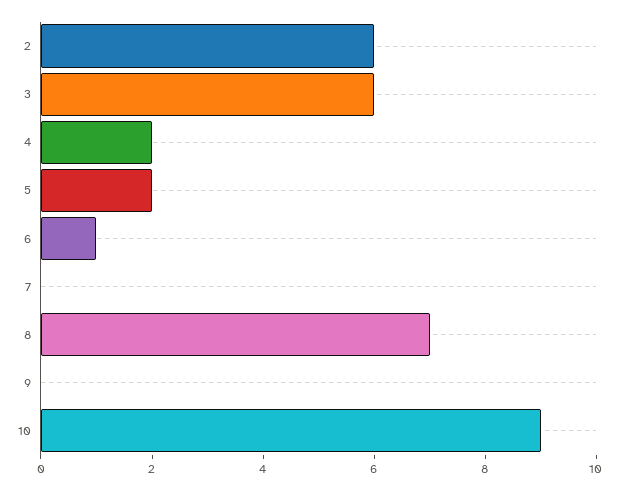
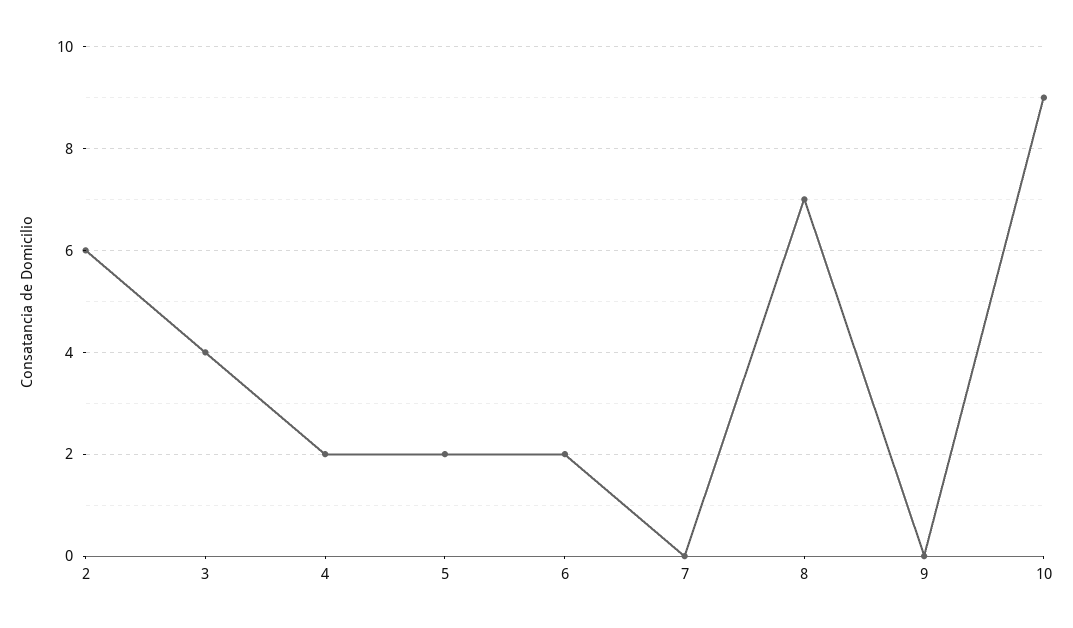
3: 6 -> 4
6: 1 -> 2

